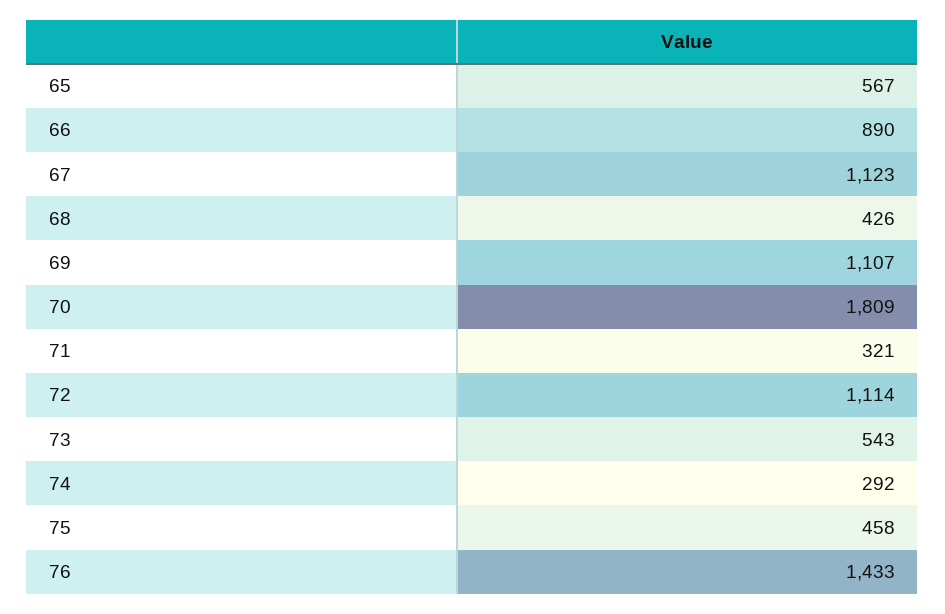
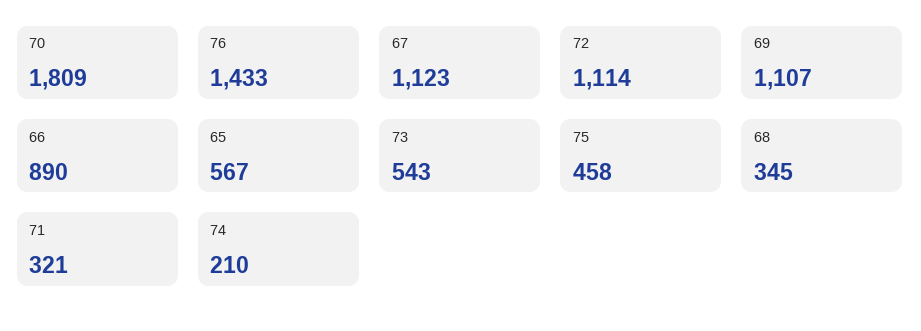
68: 426 -> 345
74: 292 -> 210

